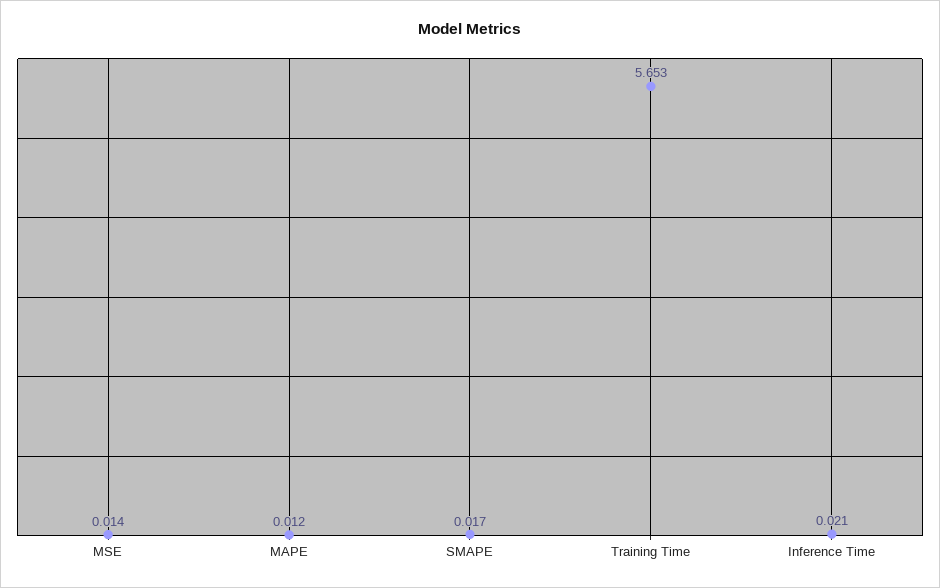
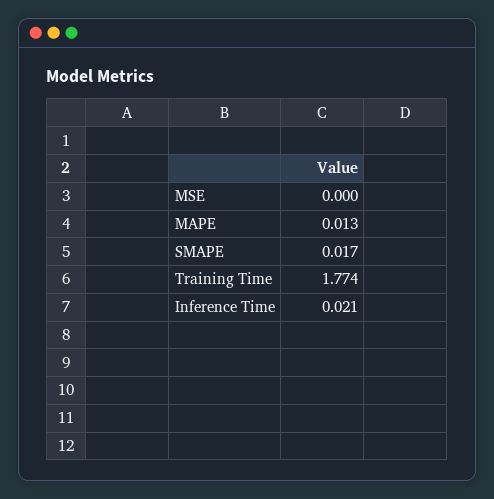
MSE: 0.014 -> 0
MAPE: 0.012 -> 0.013
Training Time: 5.653 -> 1.774

